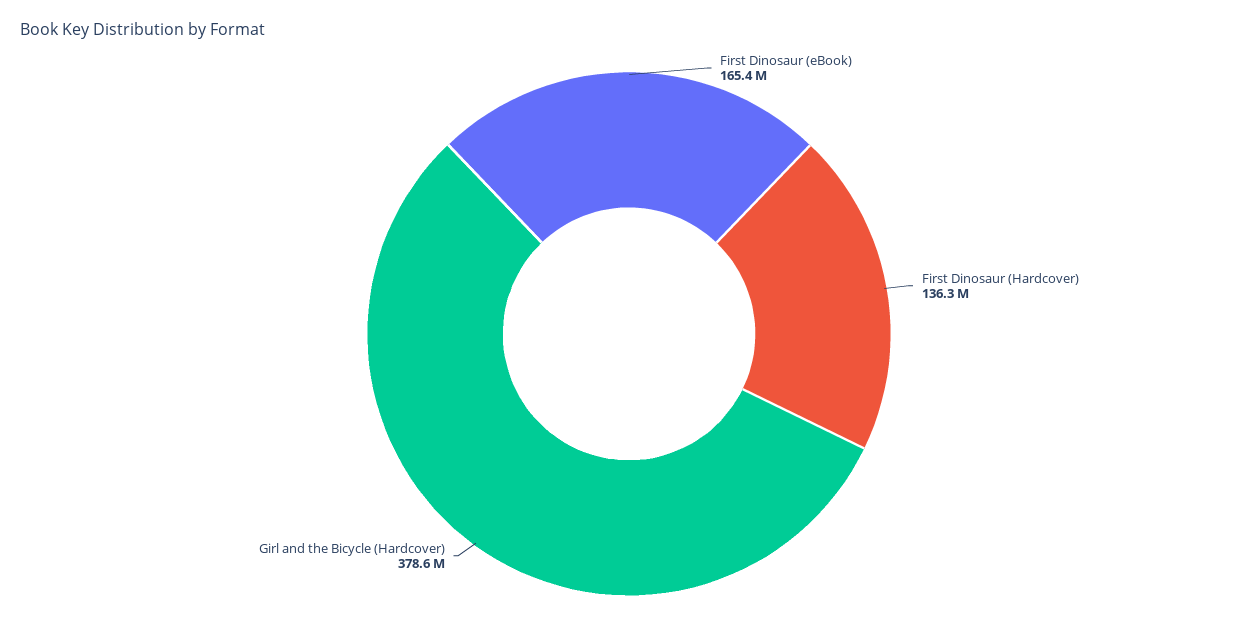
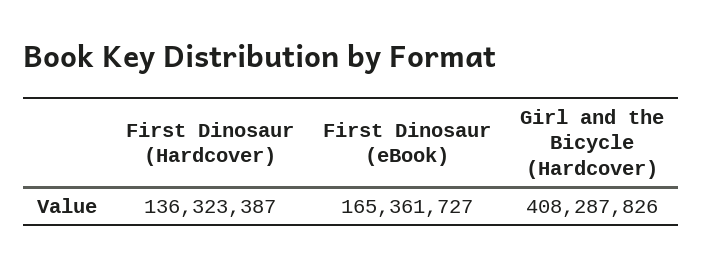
Girl and the Bicycle (Hardcover): 378600000 -> 408287826

